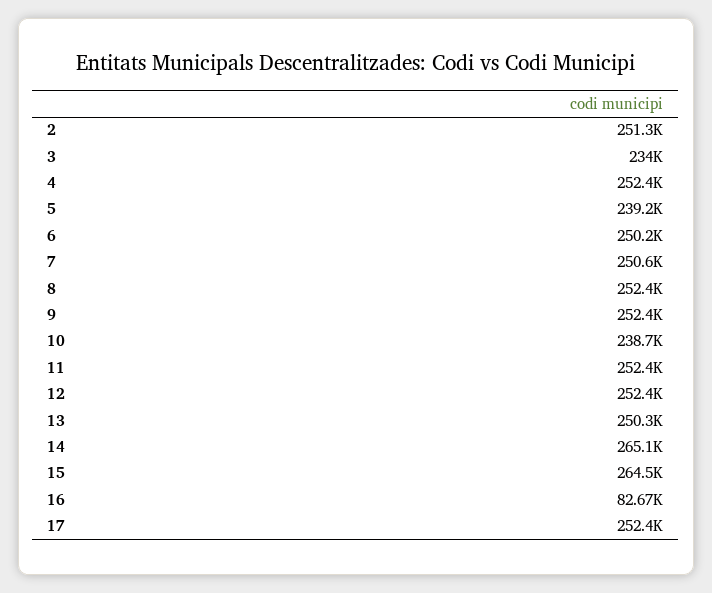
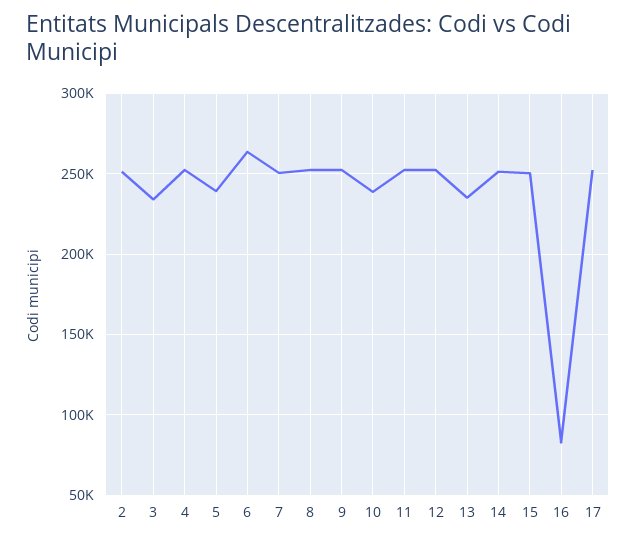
6: 250200 -> 265000
13: 250300 -> 235000
14: 265100 -> 250000
15: 264500 -> 250000

